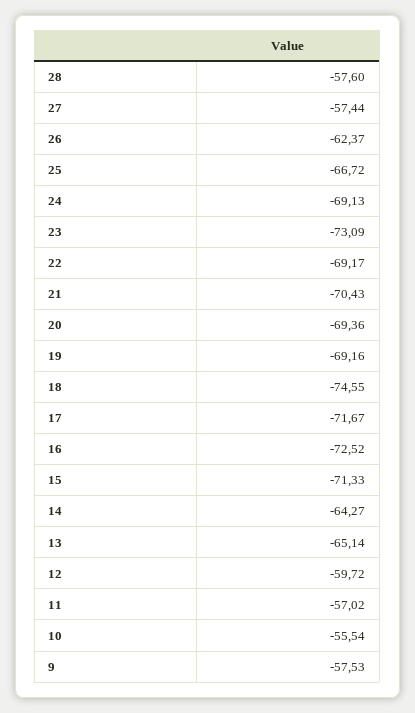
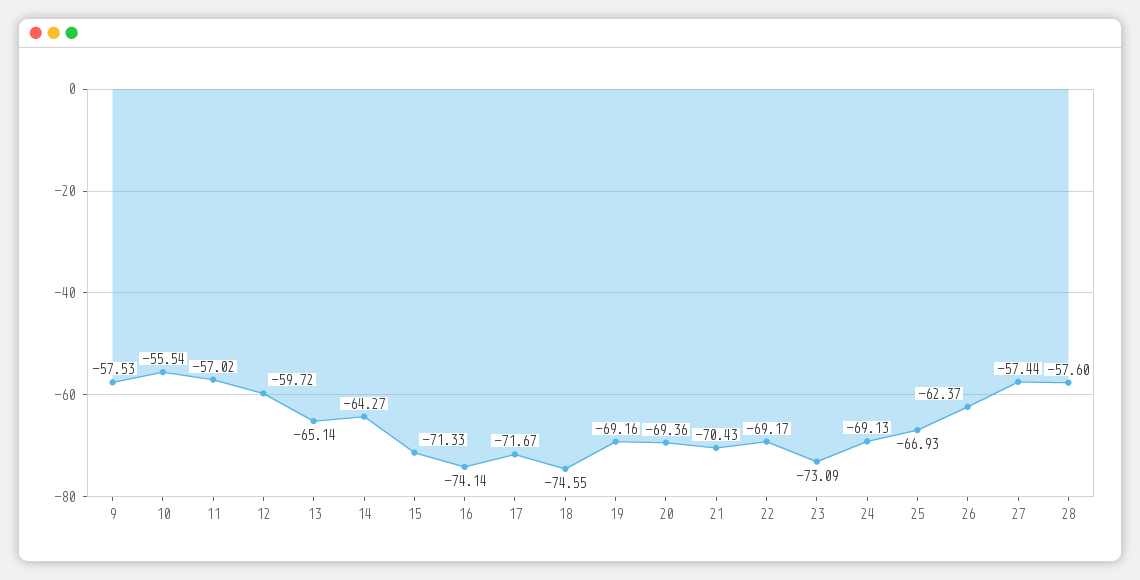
25: -66.72 -> -66.93
16: -72.52 -> -74.14

